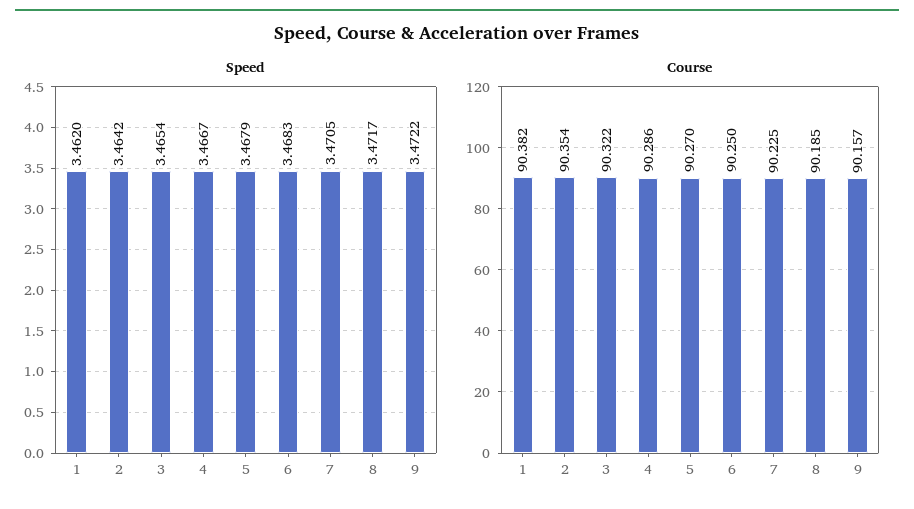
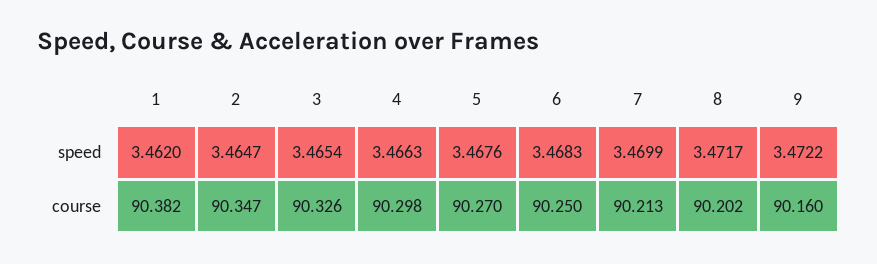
Speed, 2: 3.4642 -> 3.4647
Speed, 4: 3.4667 -> 3.4663
Speed, 5: 3.4679 -> 3.4676
Speed, 7: 3.4705 -> 3.4699
Course, 2: 90.354 -> 90.347
Course, 3: 90.322 -> 90.326
Course, 4: 90.286 -> 90.298
Course, 7: 90.225 -> 90.213
Course, 8: 90.185 -> 90.202
Course, 9: 90.157 -> 90.16

